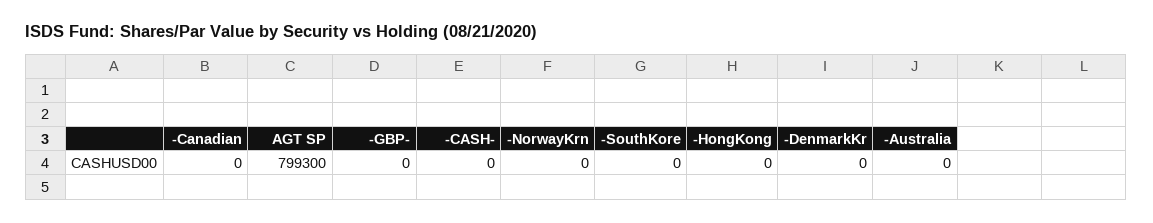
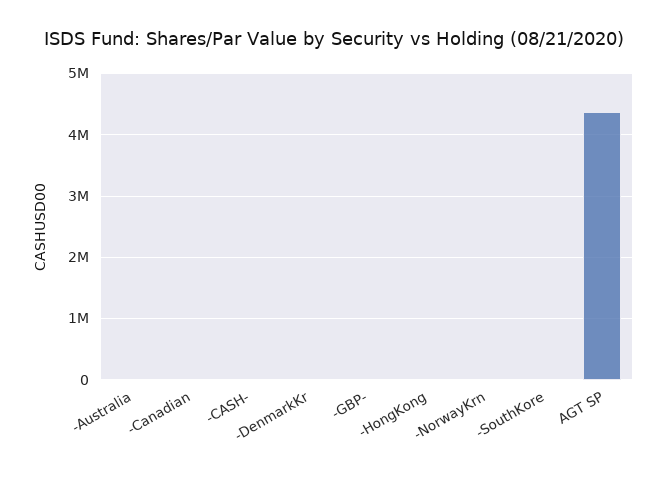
AGT SP: 799300 -> 4400000

